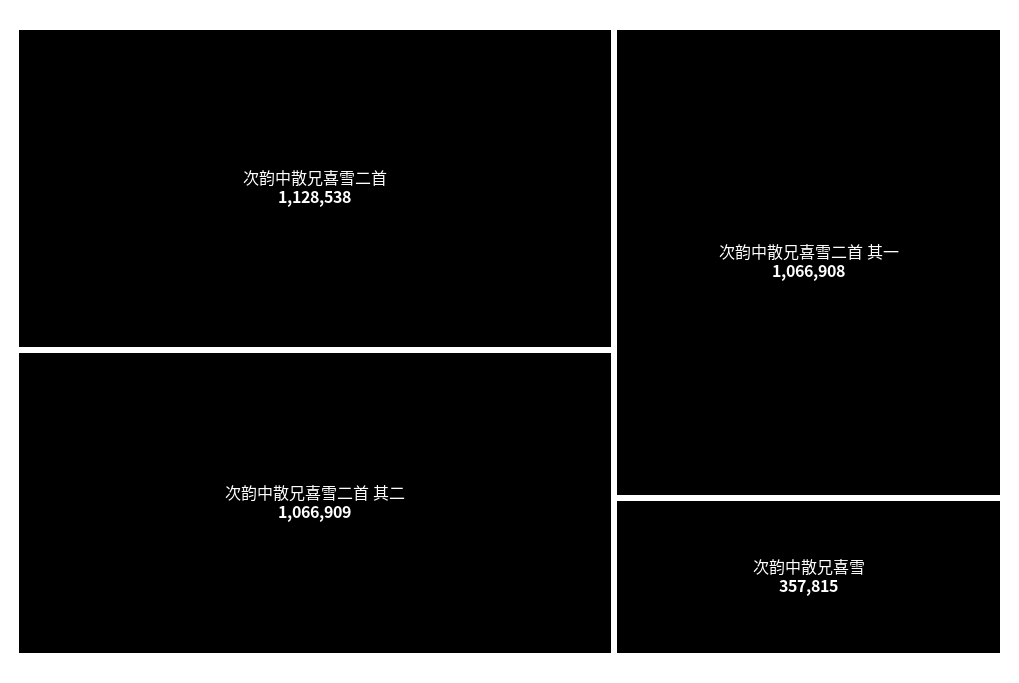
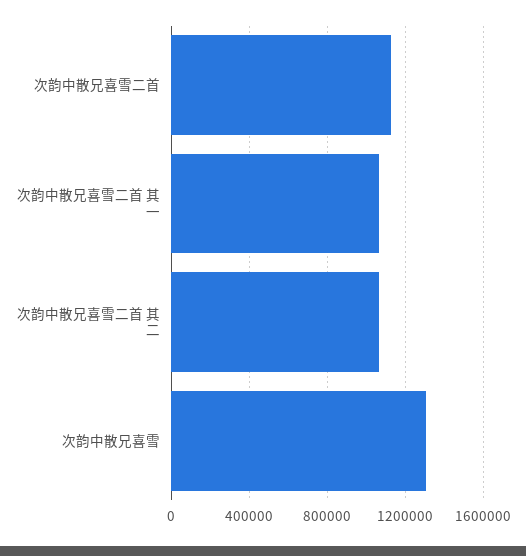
次韵中散兄喜雪: 357815 -> 1300000

